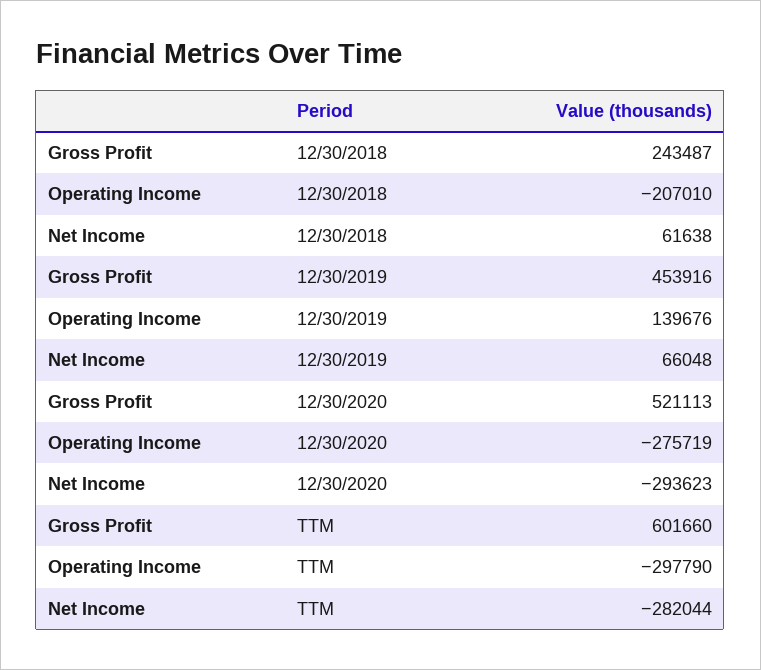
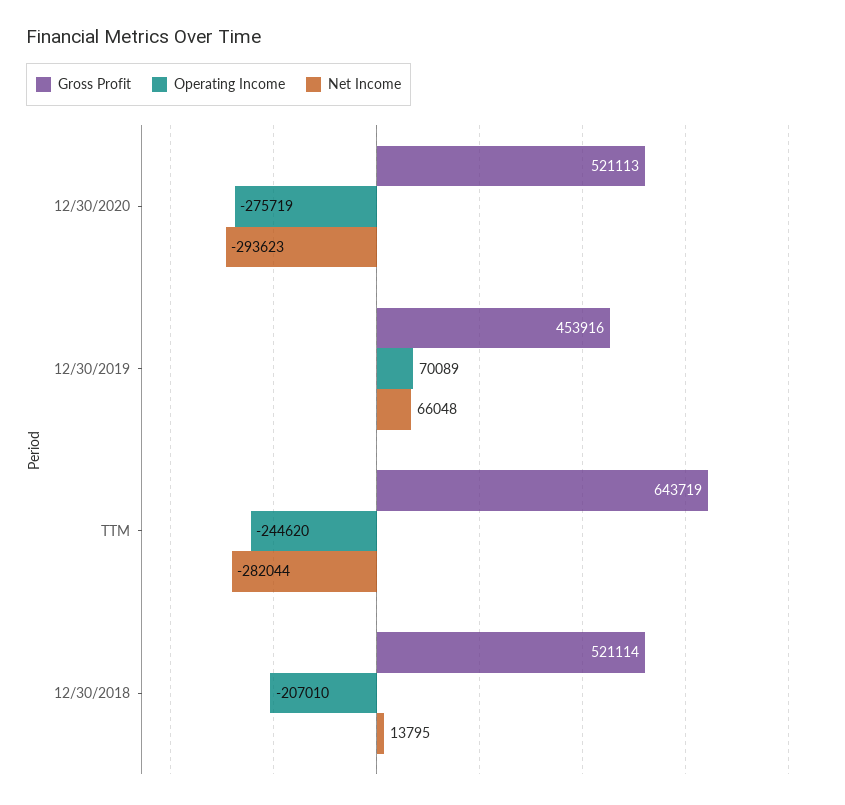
Gross Profit, 12/30/2018: 243487 -> 521114
Net Income, 12/30/2018: 61638 -> 13795
Operating Income, 12/30/2019: 139676 -> 70089
Gross Profit, TTM: 601660 -> 643719
Operating Income, TTM: -297790 -> -244620

